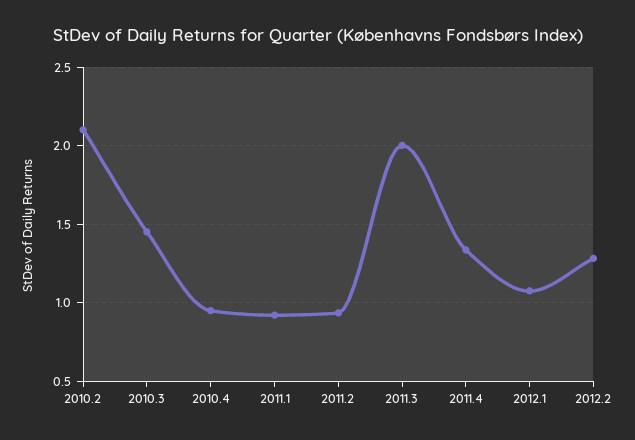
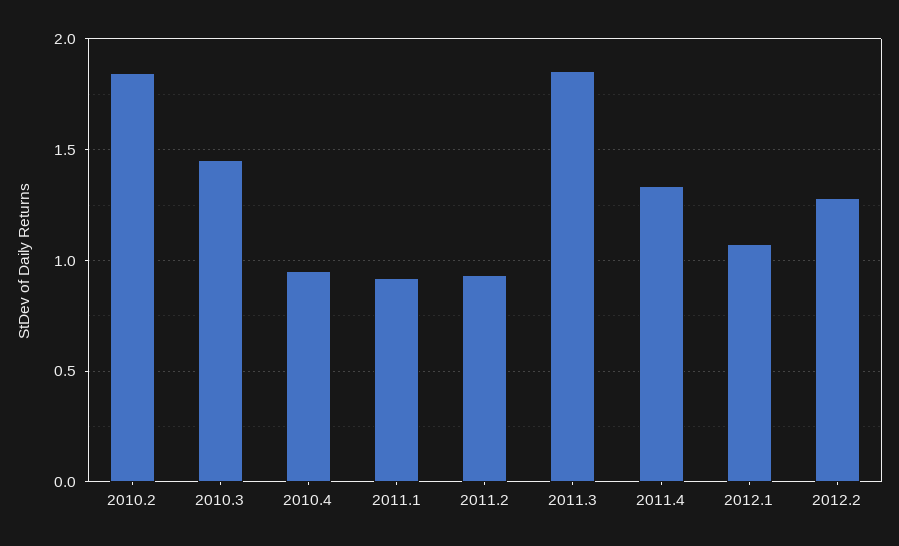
2010.2: 2.1 -> 1.85
2011.3: 2 -> 1.85

